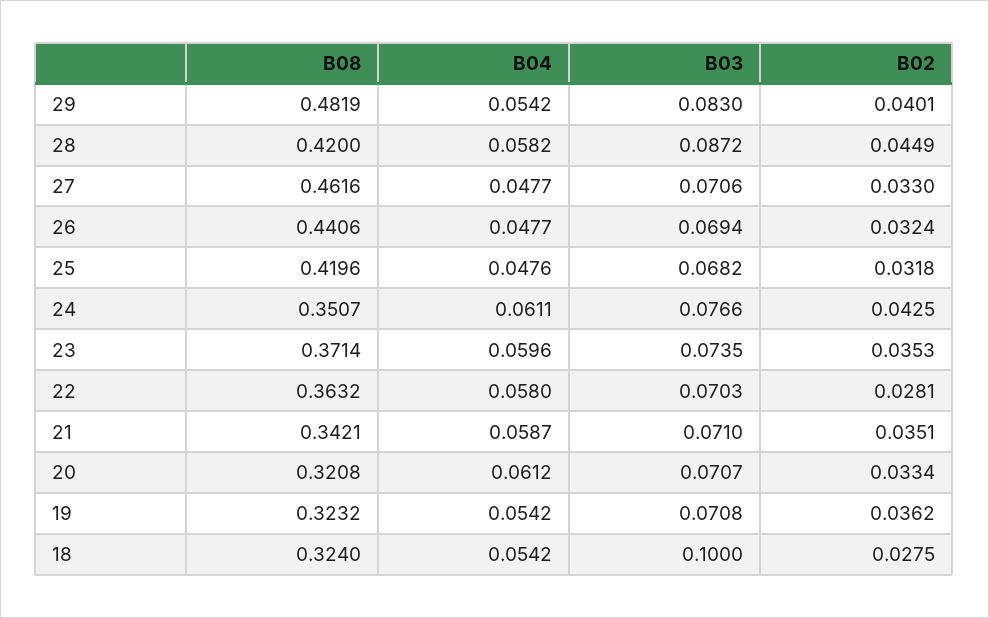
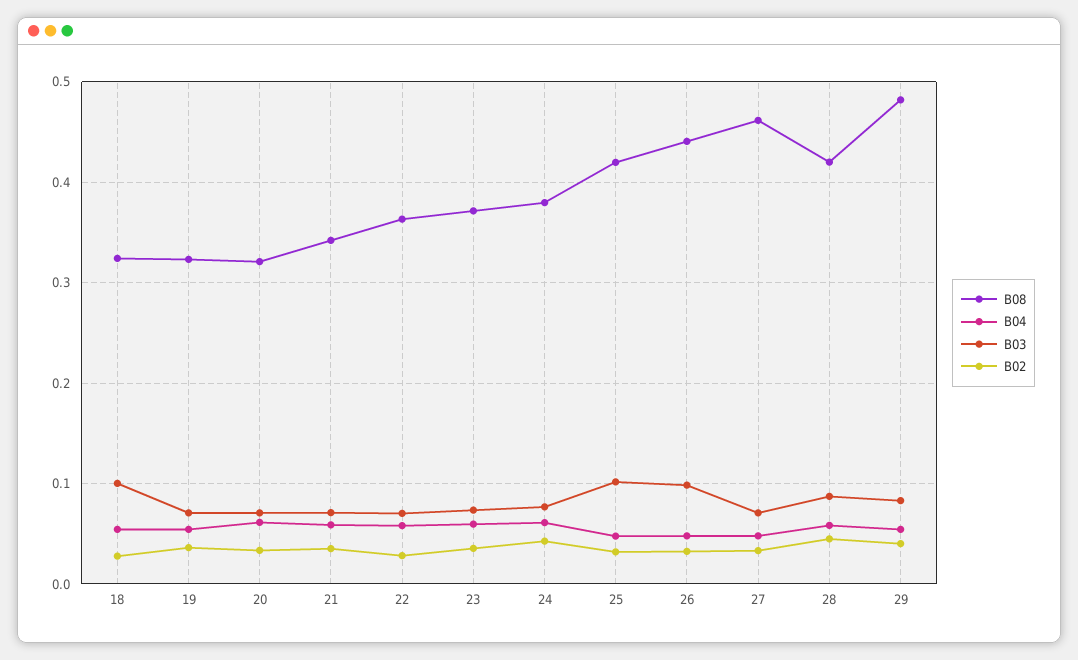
B03, 26: 0.0694 -> 0.1
B03, 25: 0.0682 -> 0.1
B08, 24: 0.3507 -> 0.38

